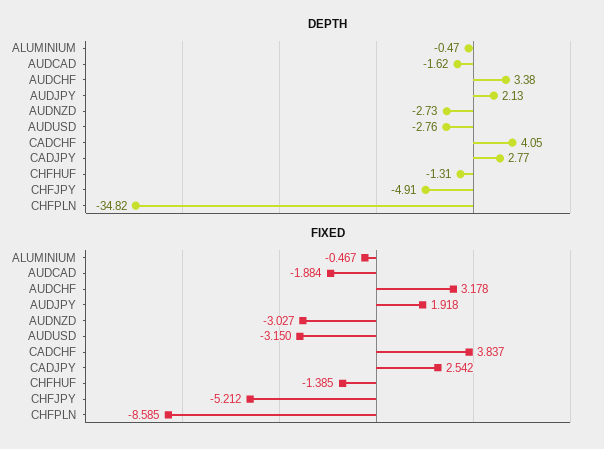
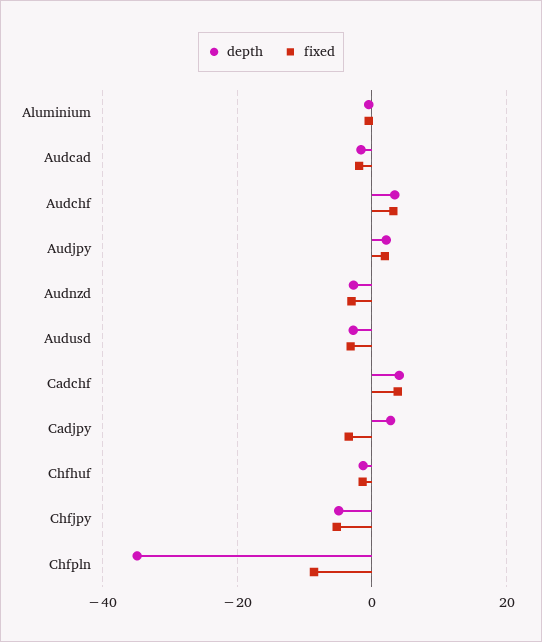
FIXED, CADJPY: 2.542 -> -4

